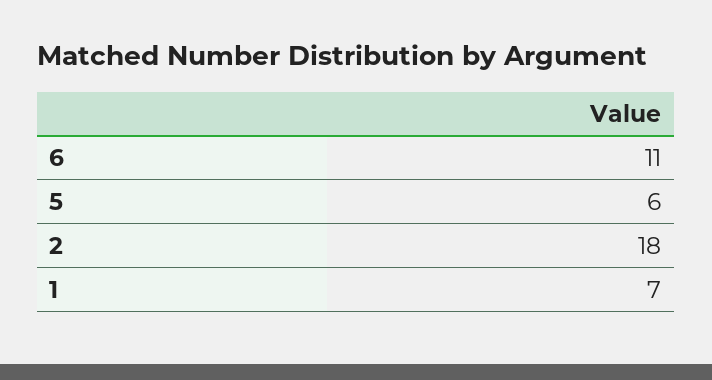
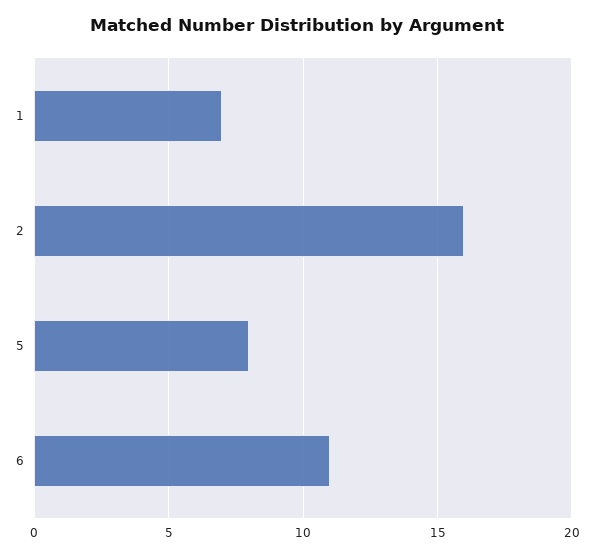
5: 6 -> 8
2: 18 -> 16

